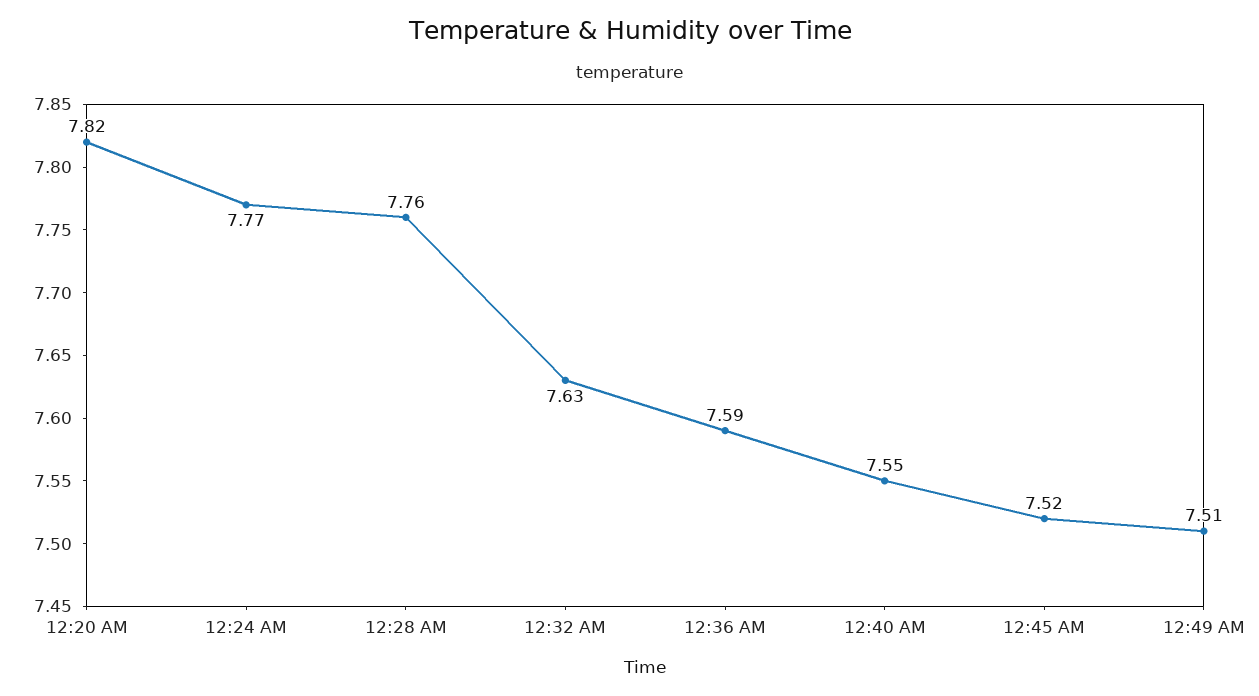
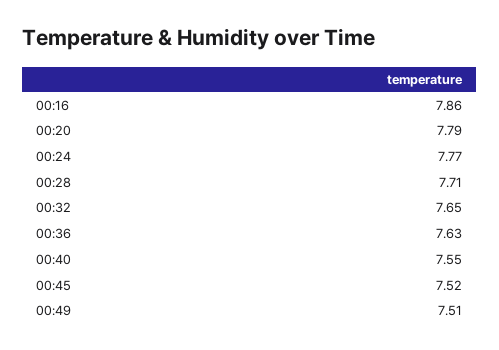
12:20 AM: 7.82 -> 7.79
12:28 AM: 7.76 -> 7.71
12:32 AM: 7.63 -> 7.65
12:36 AM: 7.59 -> 7.63
00:16: none -> 7.86

